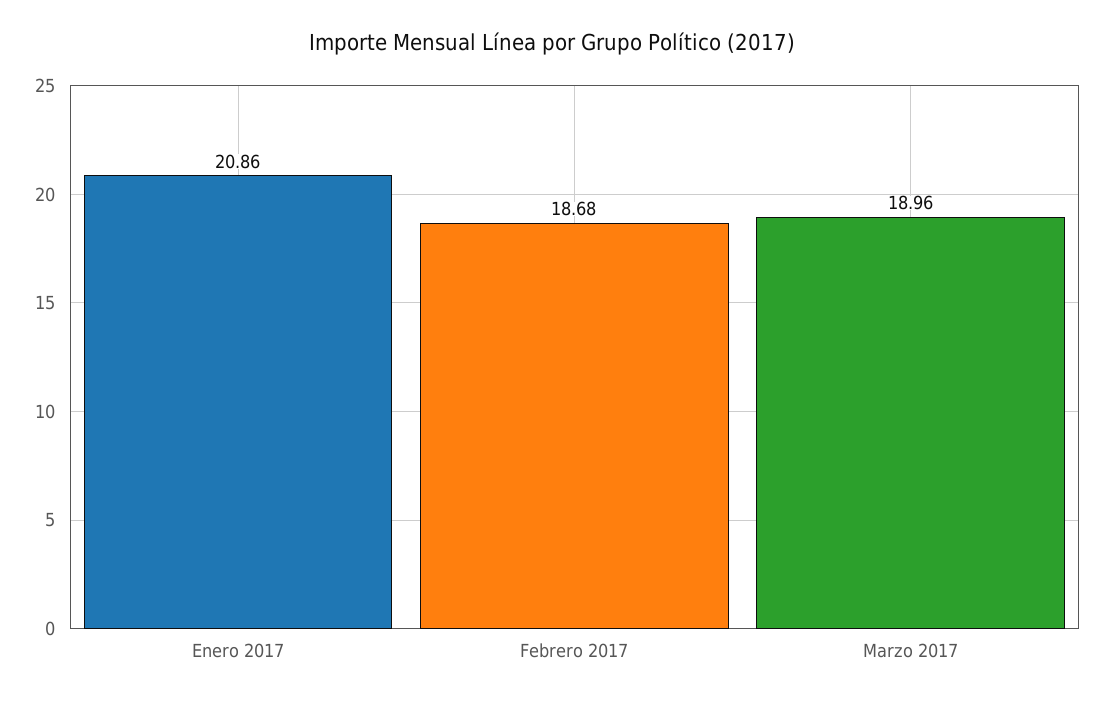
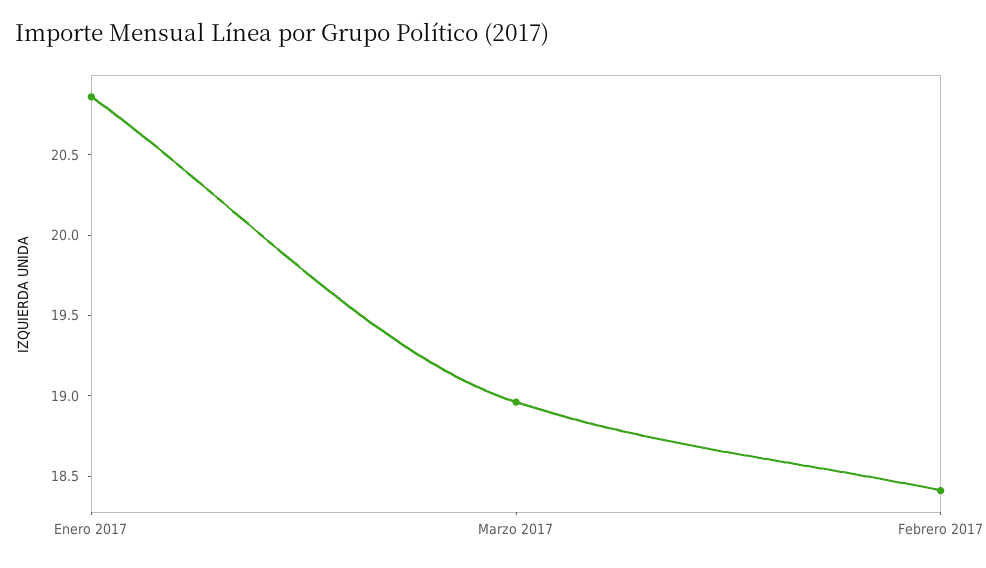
Febrero 2017: 18.68 -> 18.4

